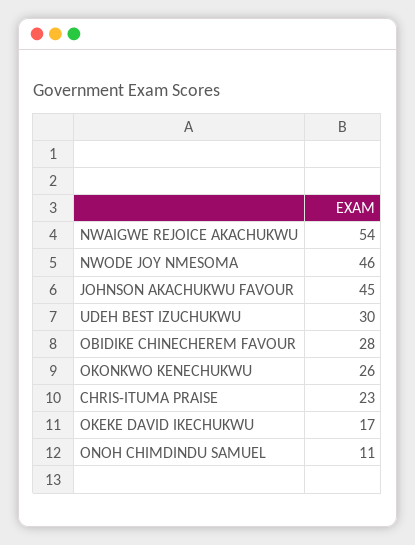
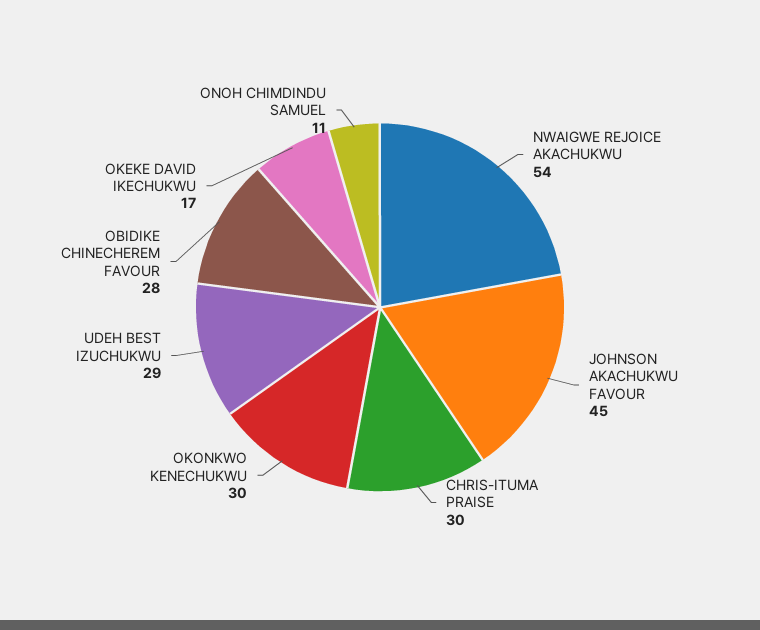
NWODE JOY NMESOMA: 46 -> none
UDEH BEST IZUCHUKWU: 30 -> 29
OKONKWO KENECHUKWU: 26 -> 30
CHRIS-ITUMA PRAISE: 23 -> 30

